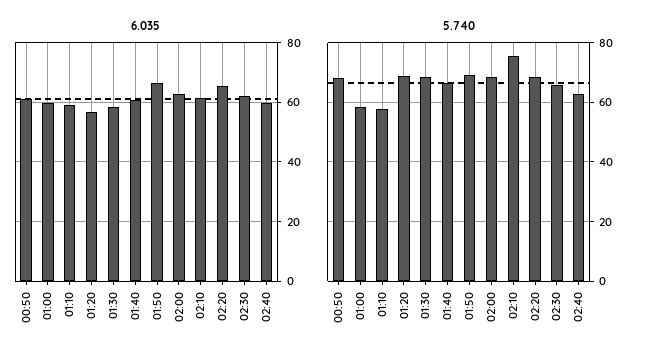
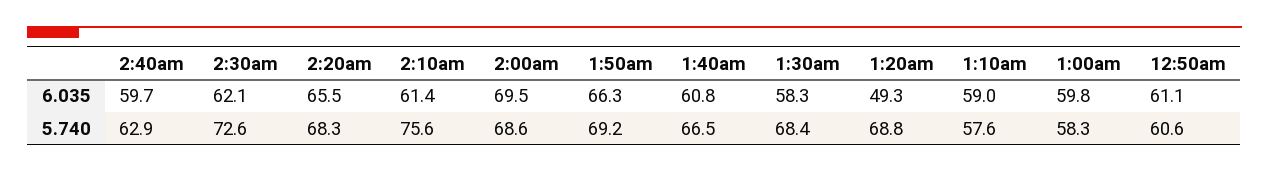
6.035, 01:20: 57.5 -> 49.3
6.035, 02:00: 62.5 -> 69.5
5.740, 00:50: 67.5 -> 60.6
5.740, 02:30: 65 -> 72.6

